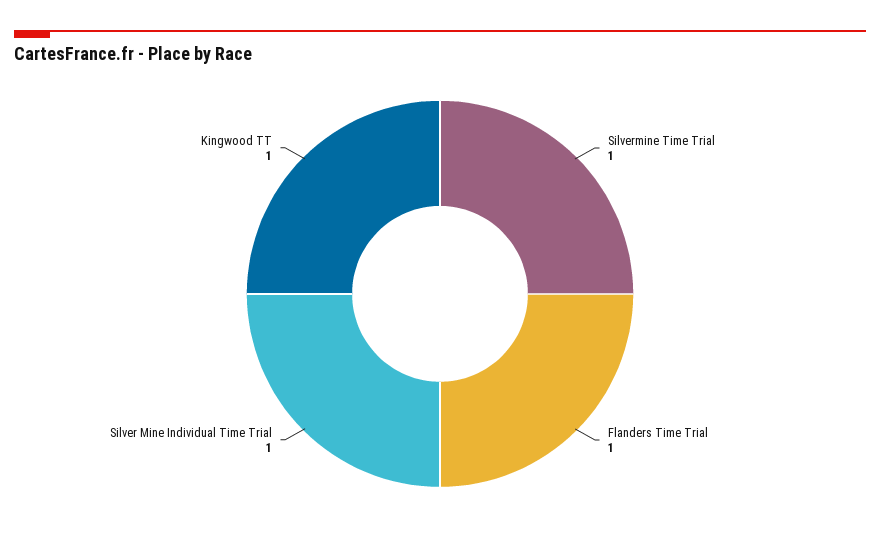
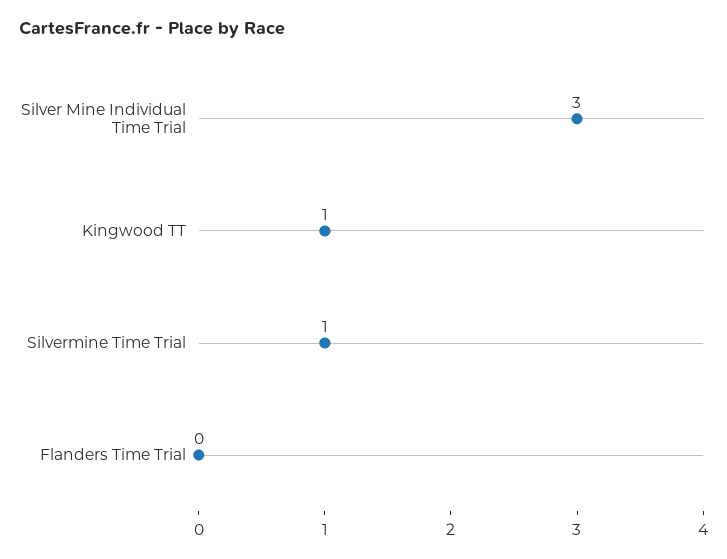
Flanders Time Trial: 1 -> 0
Silver Mine Individual Time Trial: 1 -> 3

